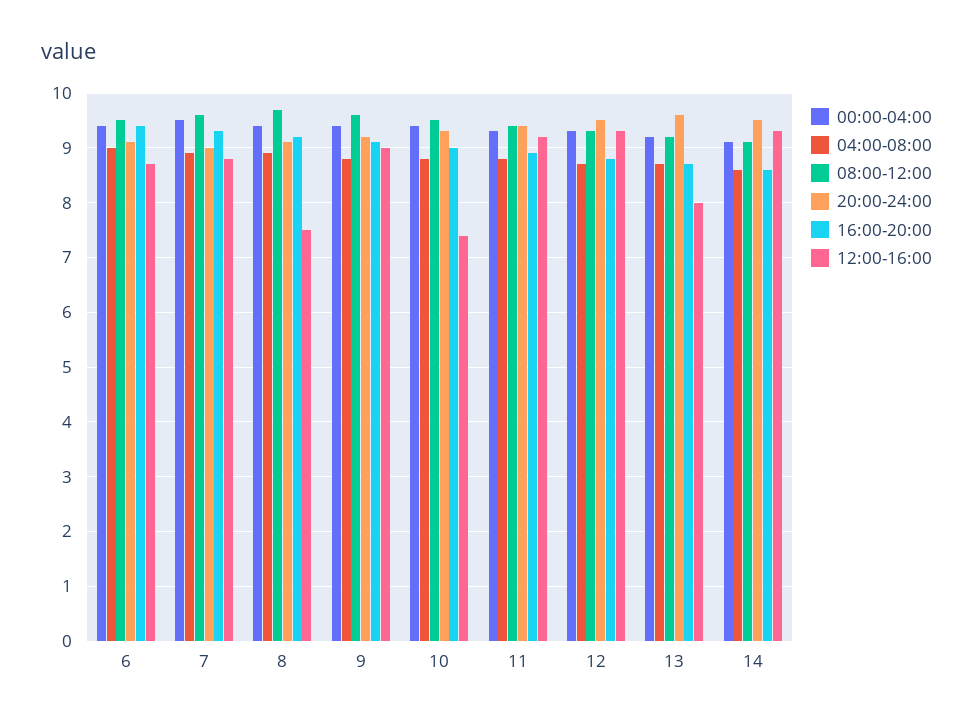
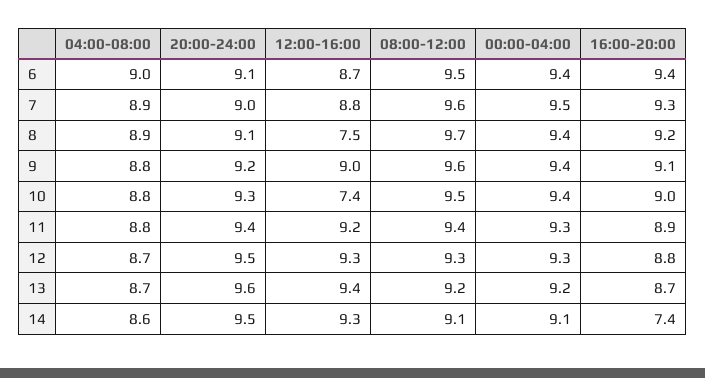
12:00-16:00, 13: 8 -> 9.4
16:00-20:00, 14: 8.5 -> 7.4

